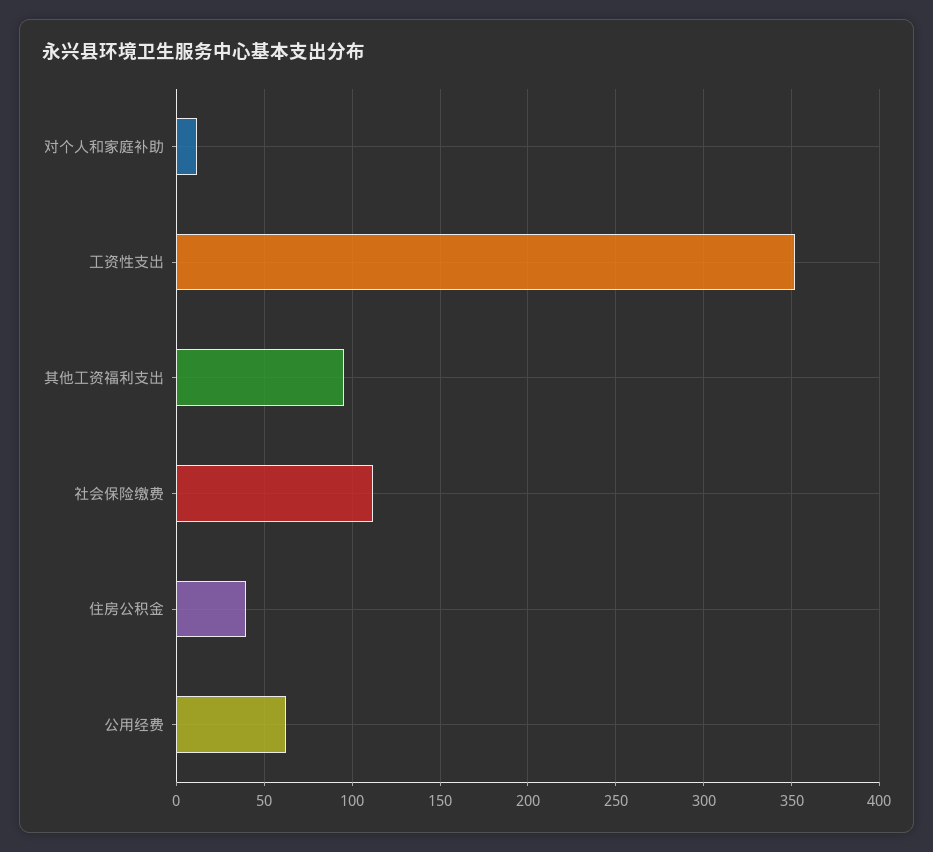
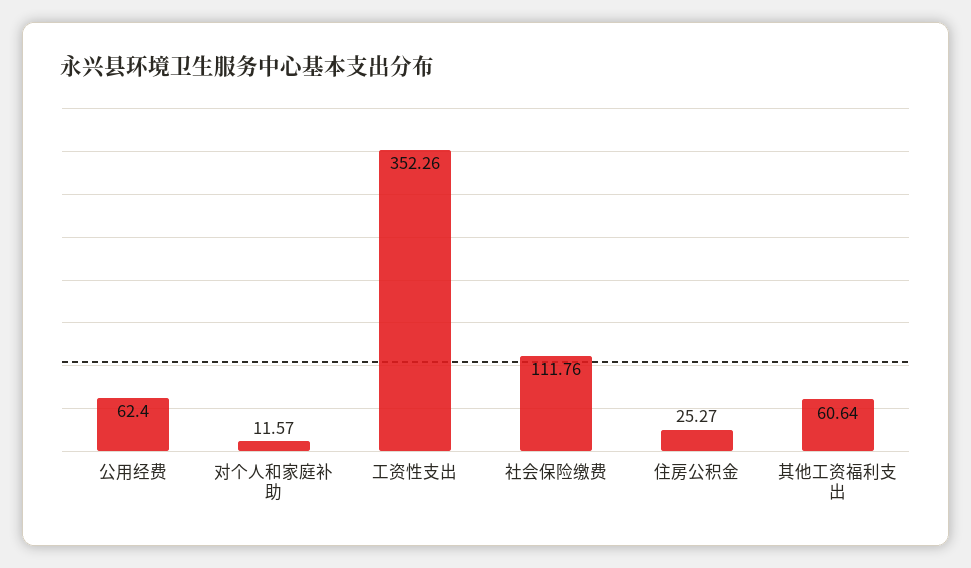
其他工资福利支出: 95 -> 60.64
住房公积金: 40 -> 25.27

